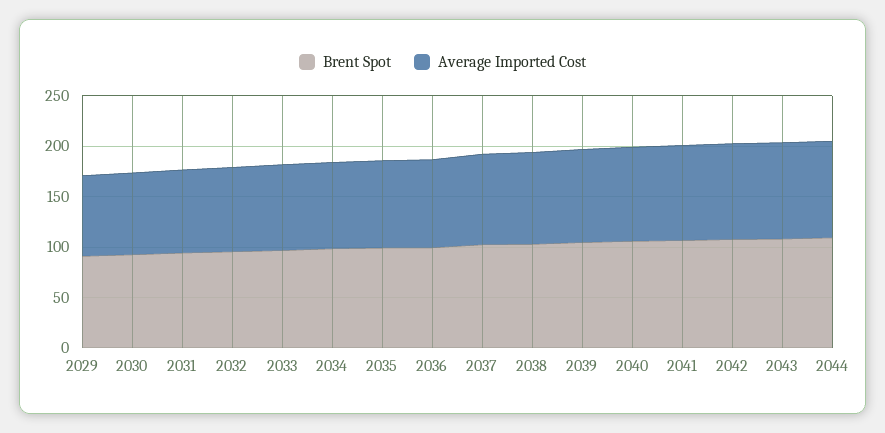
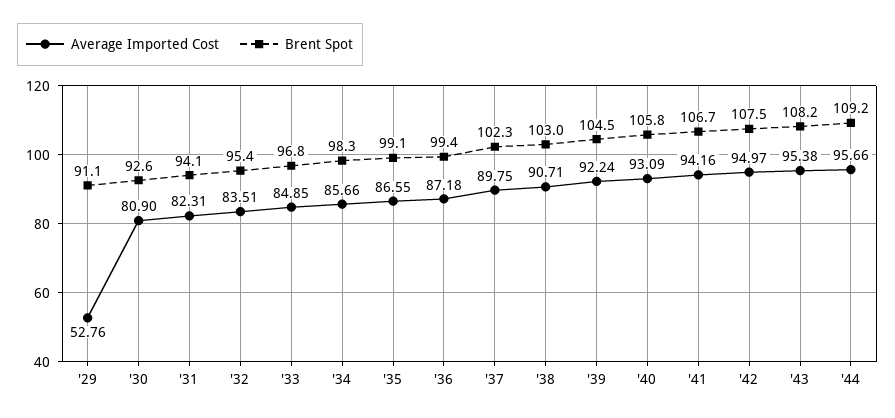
Average Imported Cost, 2029: 80 -> 52.76

